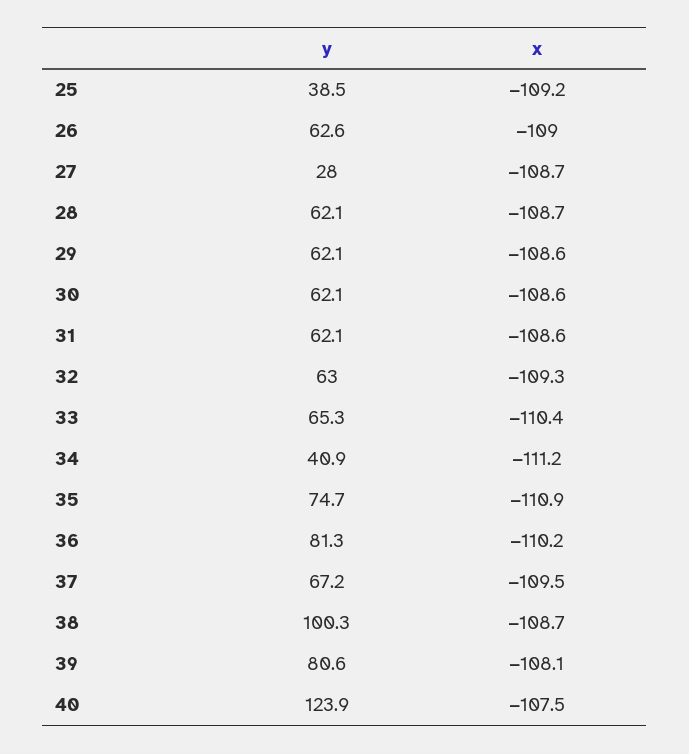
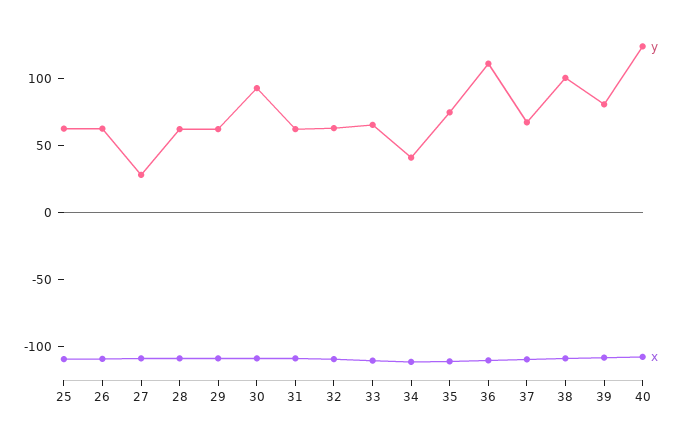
y, 25: 38.5 -> 60
y, 30: 62.1 -> 90
y, 36: 81.3 -> 110

